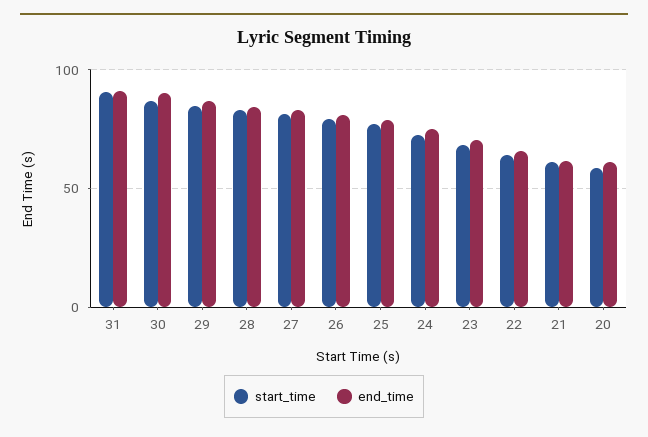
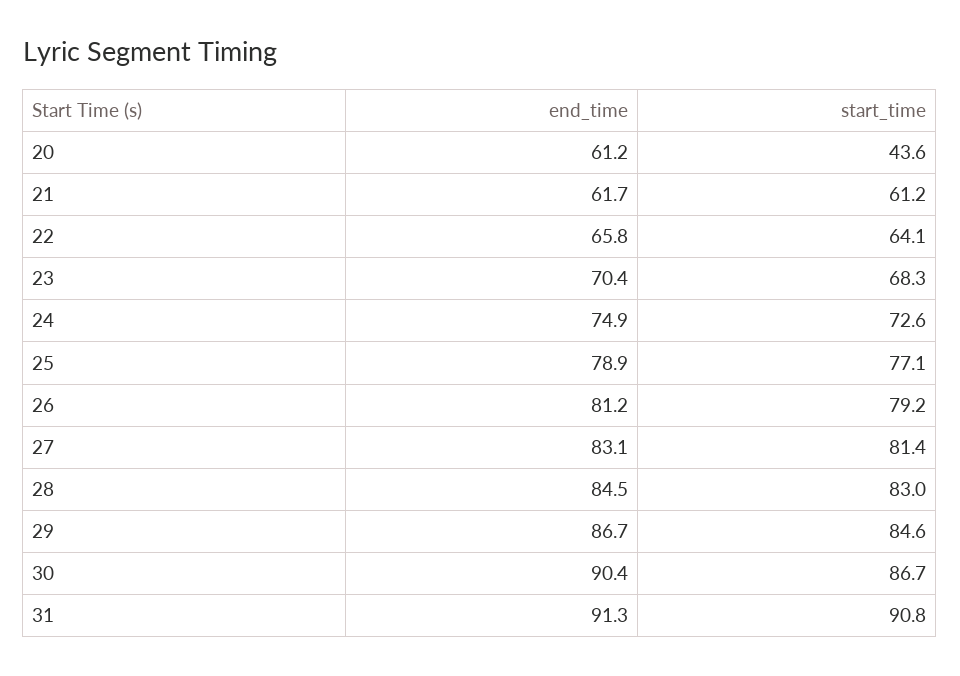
start_time, 20: 60 -> 43.6

